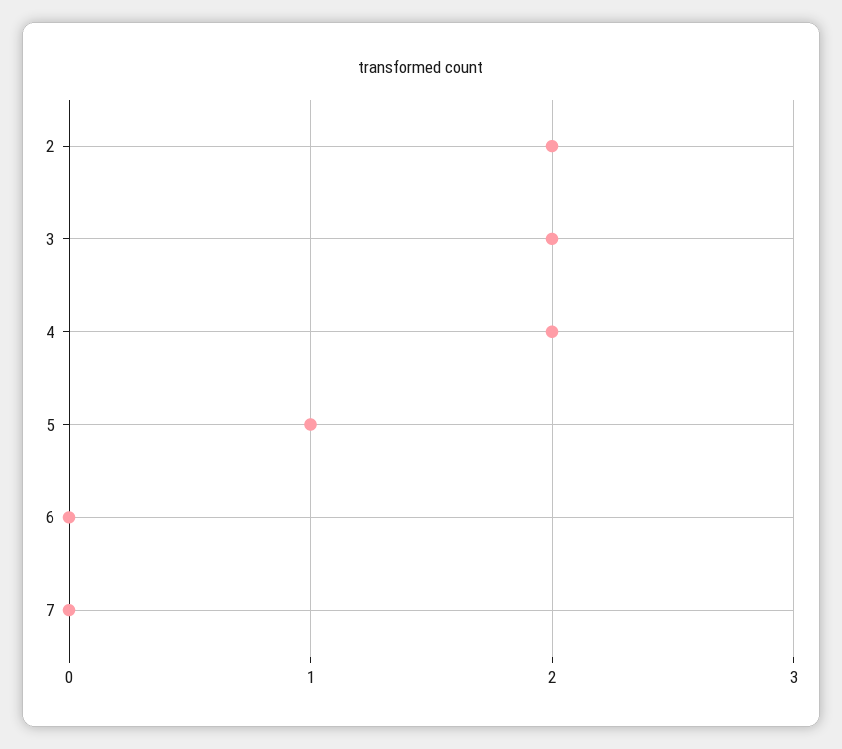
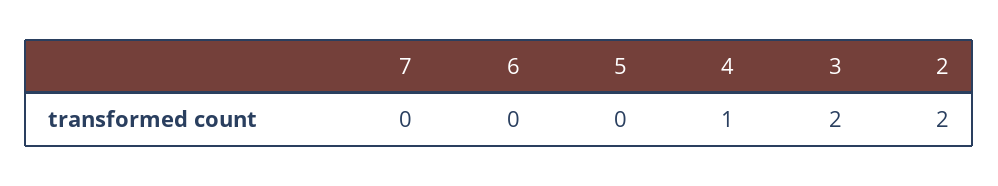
4: 2 -> 1
5: 1 -> 0

